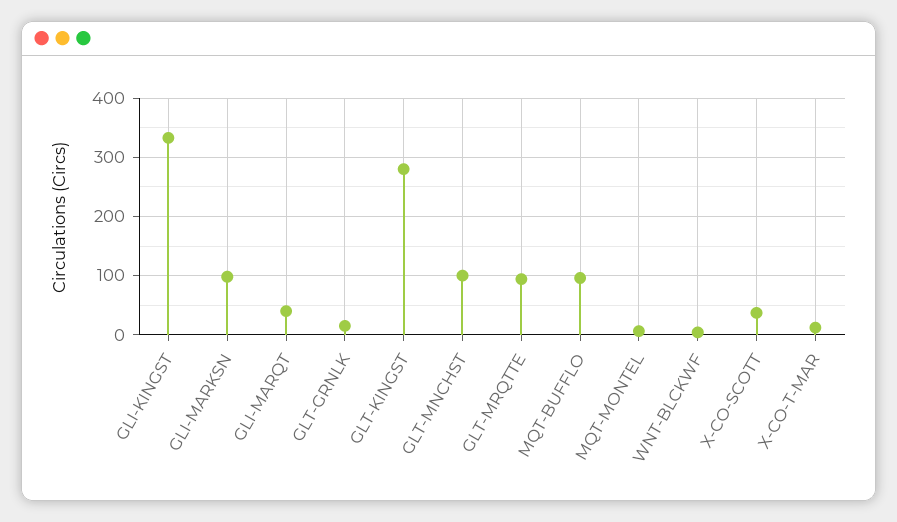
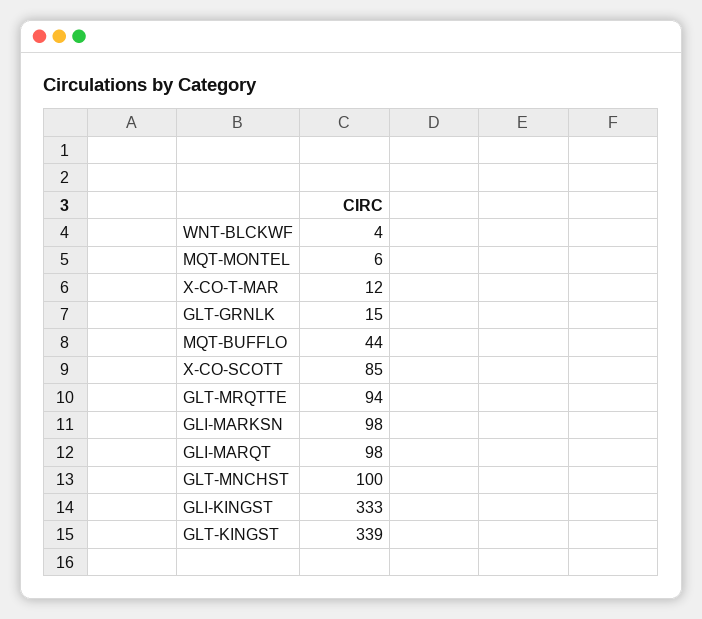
GLI-MARQT: 40 -> 98
GLT-KINGST: 280 -> 339
MQT-BUFFLO: 100 -> 44
X-CO-SCOTT: 40 -> 85

